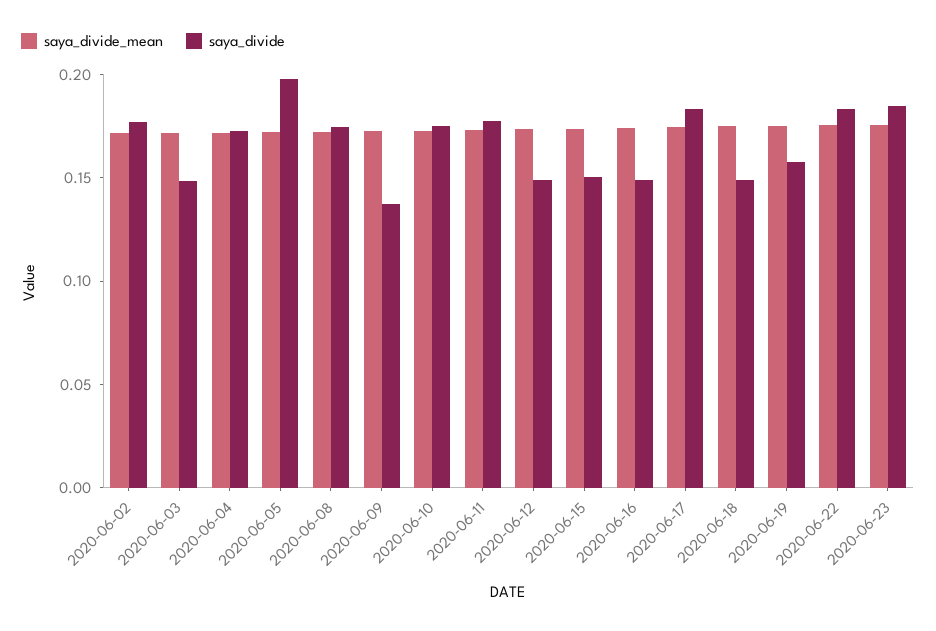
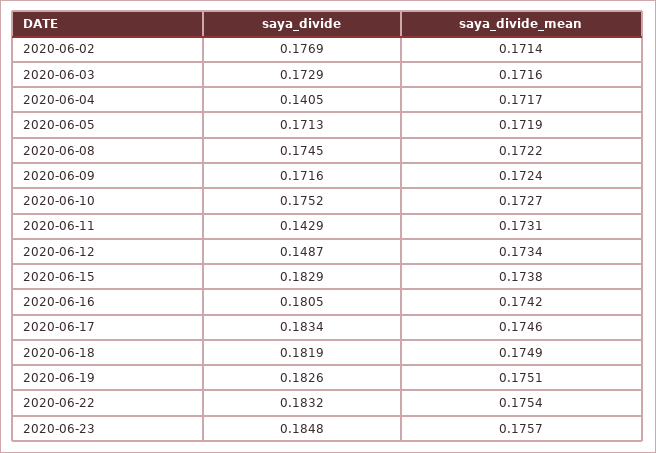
saya_divide, 2020-06-03: 0.15 -> 0.1729
saya_divide, 2020-06-04: 0.17 -> 0.1405
saya_divide, 2020-06-05: 0.2 -> 0.1713
saya_divide, 2020-06-09: 0.14 -> 0.1716
saya_divide, 2020-06-11: 0.18 -> 0.1429
saya_divide, 2020-06-15: 0.15 -> 0.1829
saya_divide, 2020-06-16: 0.15 -> 0.1805
saya_divide, 2020-06-18: 0.15 -> 0.1819
saya_divide, 2020-06-19: 0.16 -> 0.1826

